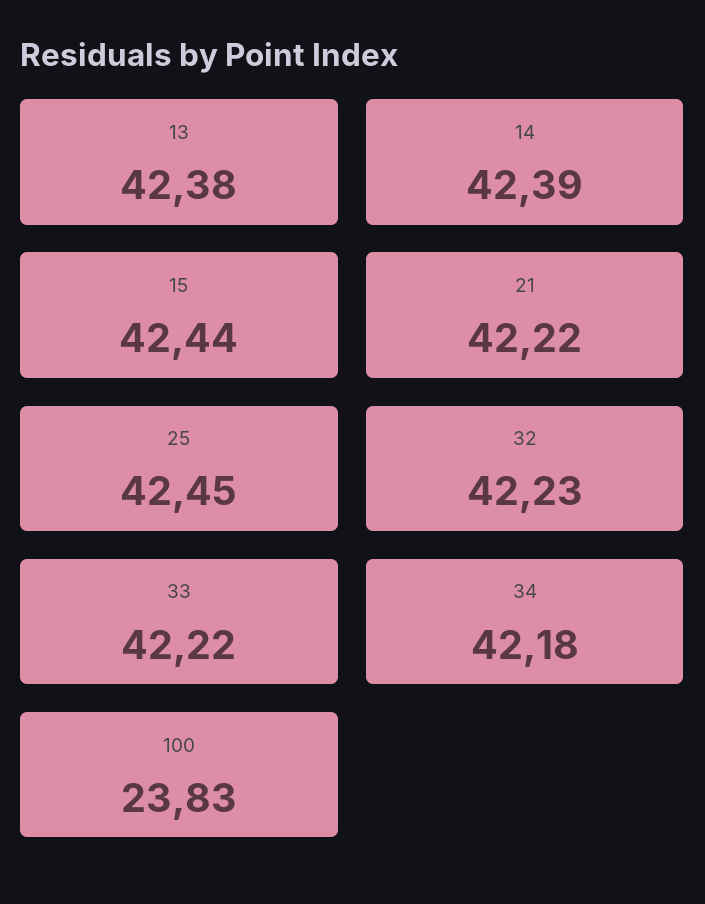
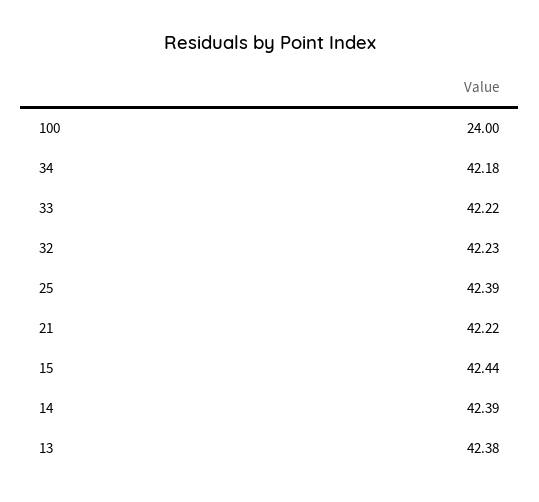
25: 42.45 -> 42.39
100: 23.83 -> 24

